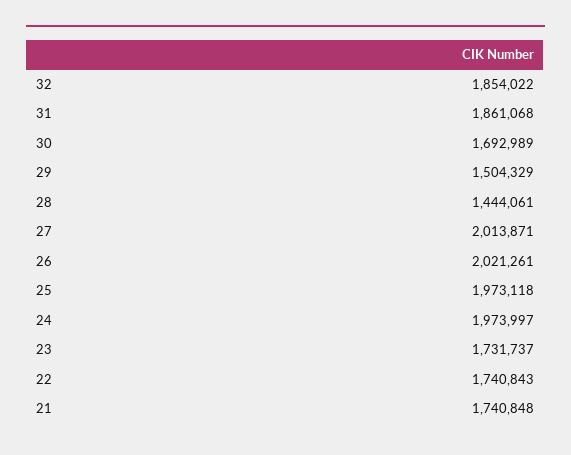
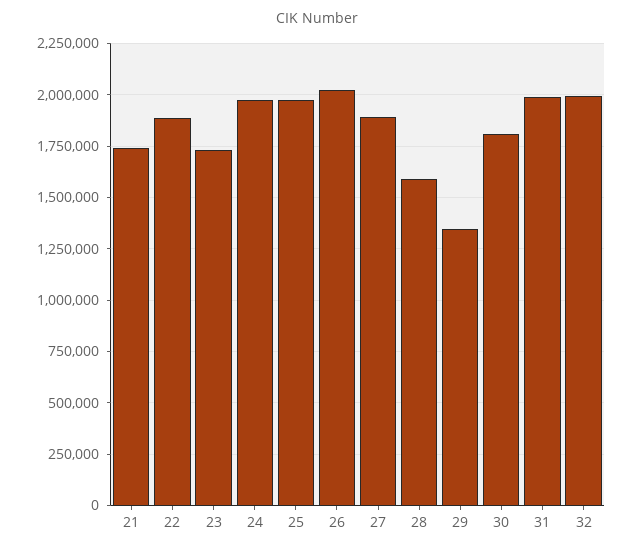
32: 1854022 -> 2000000
31: 1861068 -> 2000000
30: 1692989 -> 1800000
29: 1504329 -> 1350000
28: 1444061 -> 1600000
27: 2013871 -> 1900000
22: 1740843 -> 1900000

